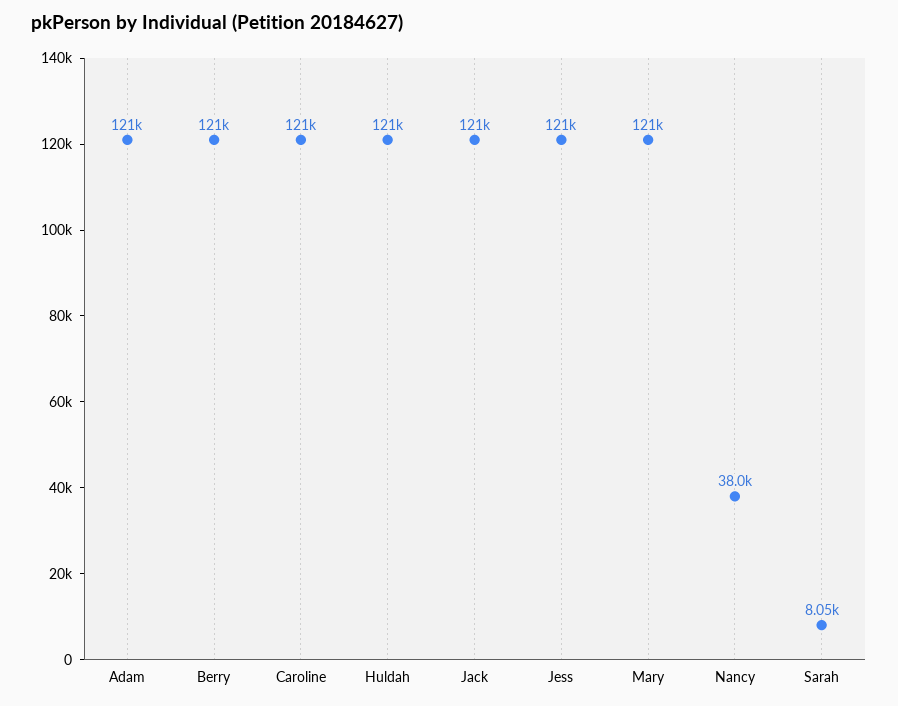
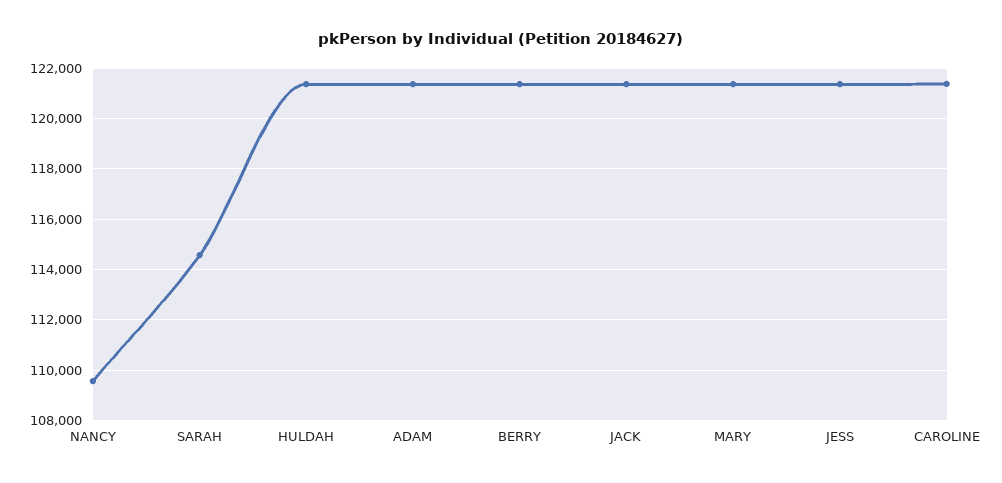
Nancy: 38000 -> 109500
Sarah: 8050 -> 114500

